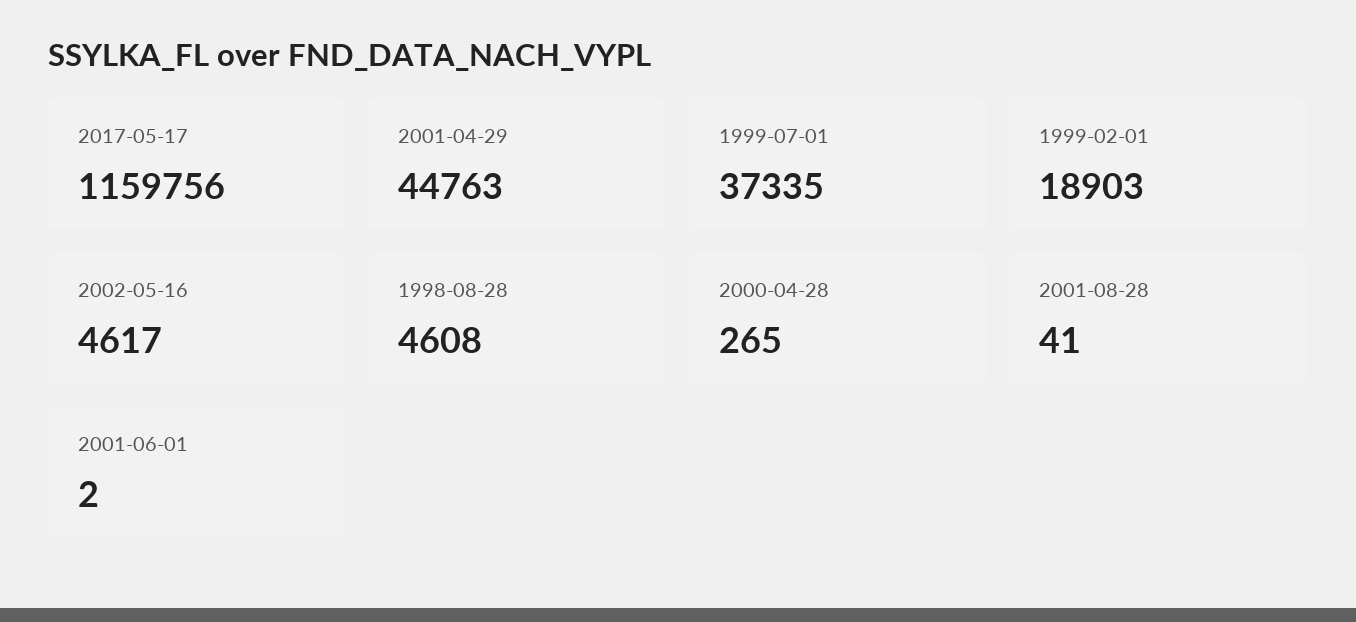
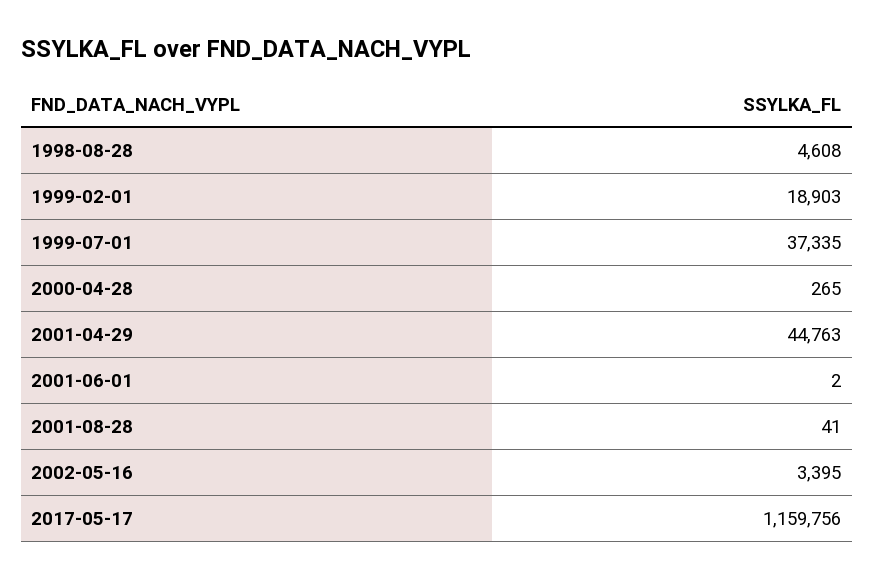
2002-05-16: 4617 -> 3395

